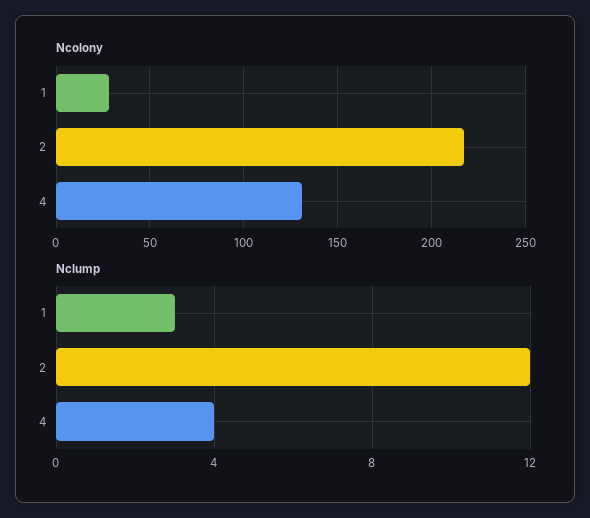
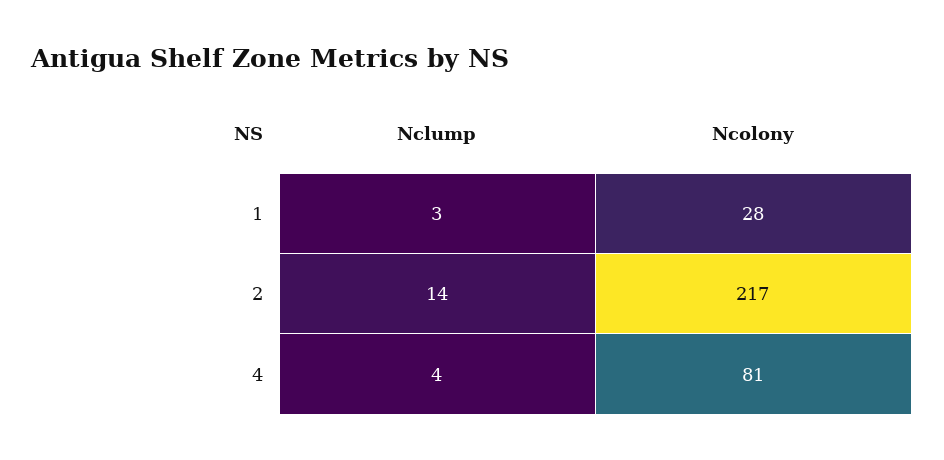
Ncolony, 4: 130 -> 81
Nclump, 2: 12 -> 14

